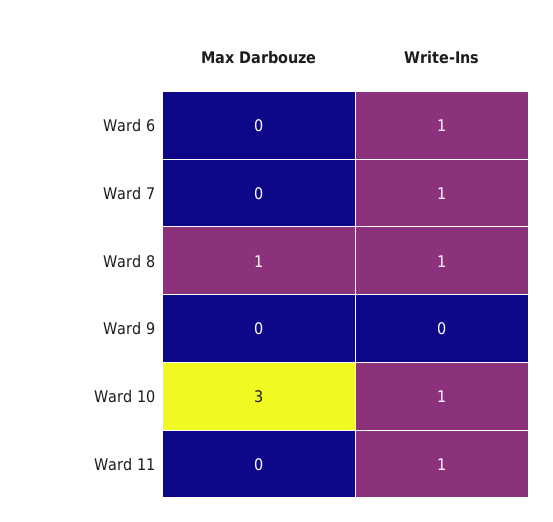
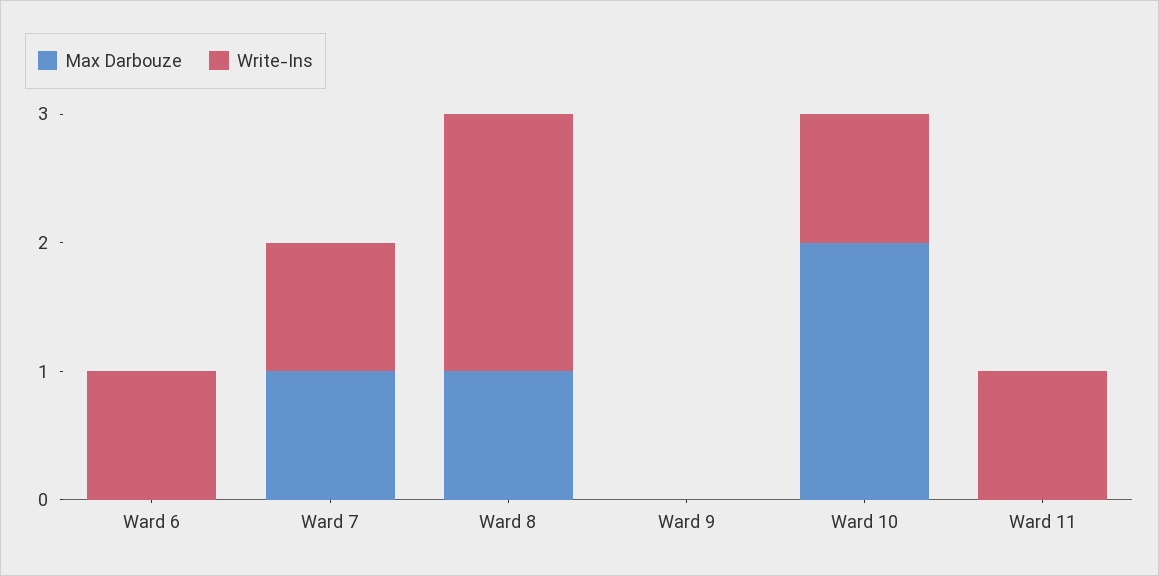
Max Darbouze, Ward 7: 0 -> 1
Write-Ins, Ward 8: 1 -> 2
Max Darbouze, Ward 10: 3 -> 2

